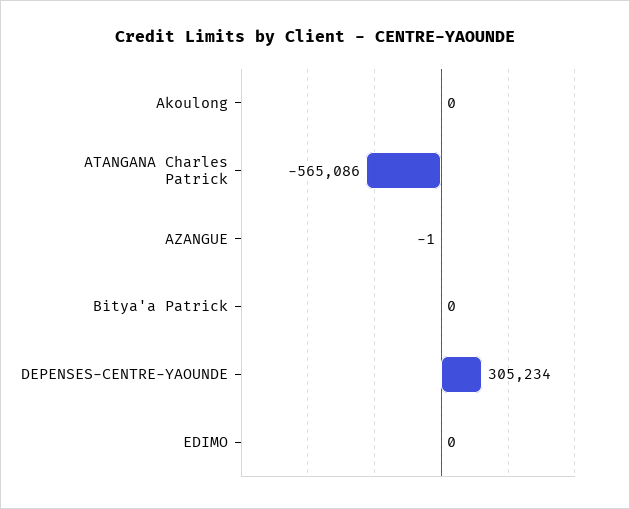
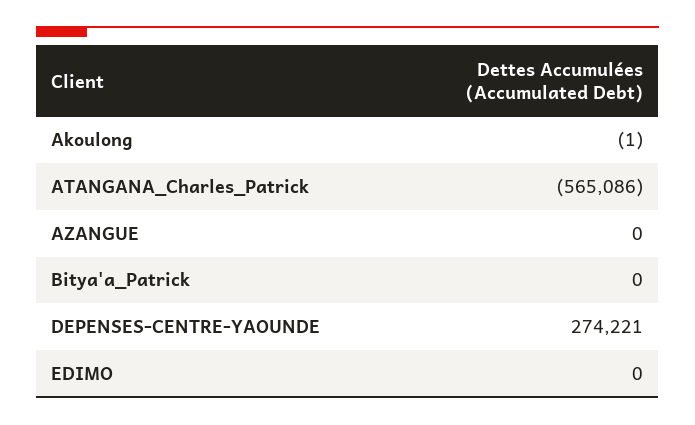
Akoulong: 0 -> -1
AZANGUE: -1 -> 0
DEPENSES-CENTRE-YAOUNDE: 305234 -> 274221

